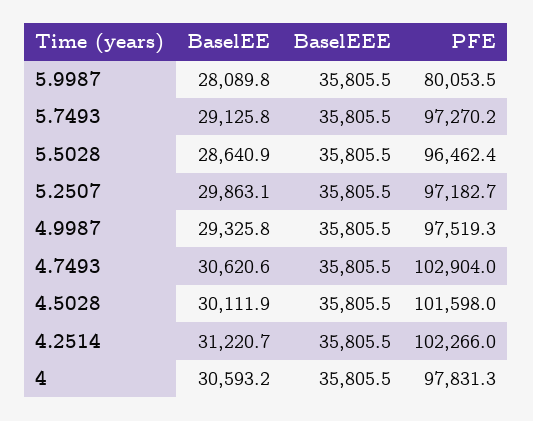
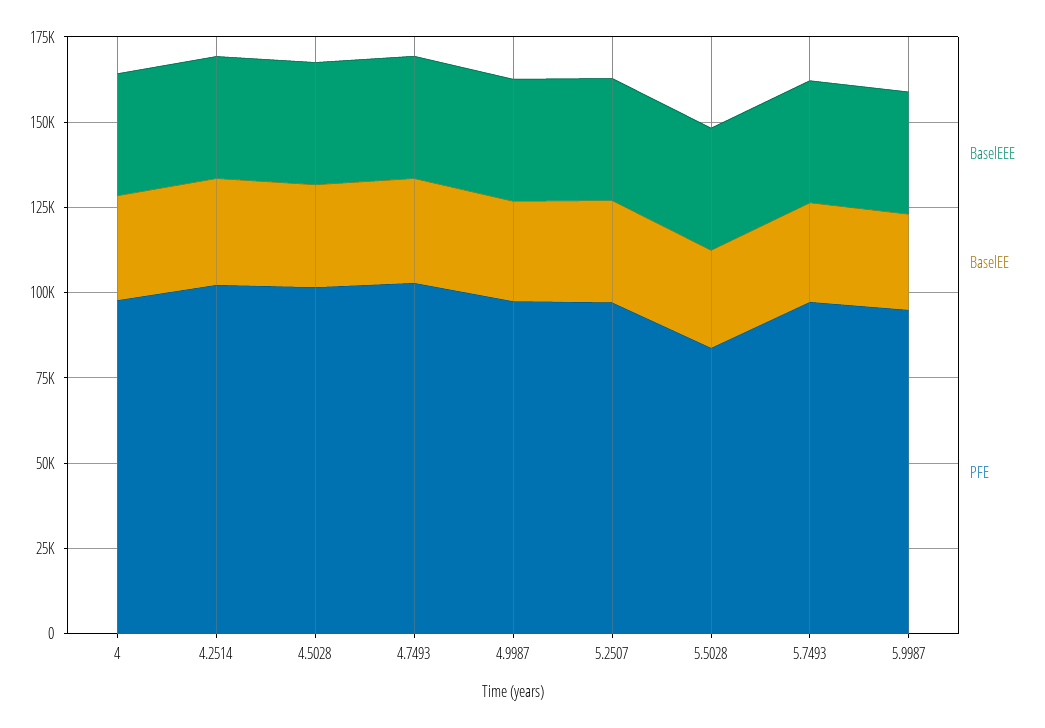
PFE, 5.9987: 80053.5 -> 95000
PFE, 5.5028: 96462.4 -> 85000

